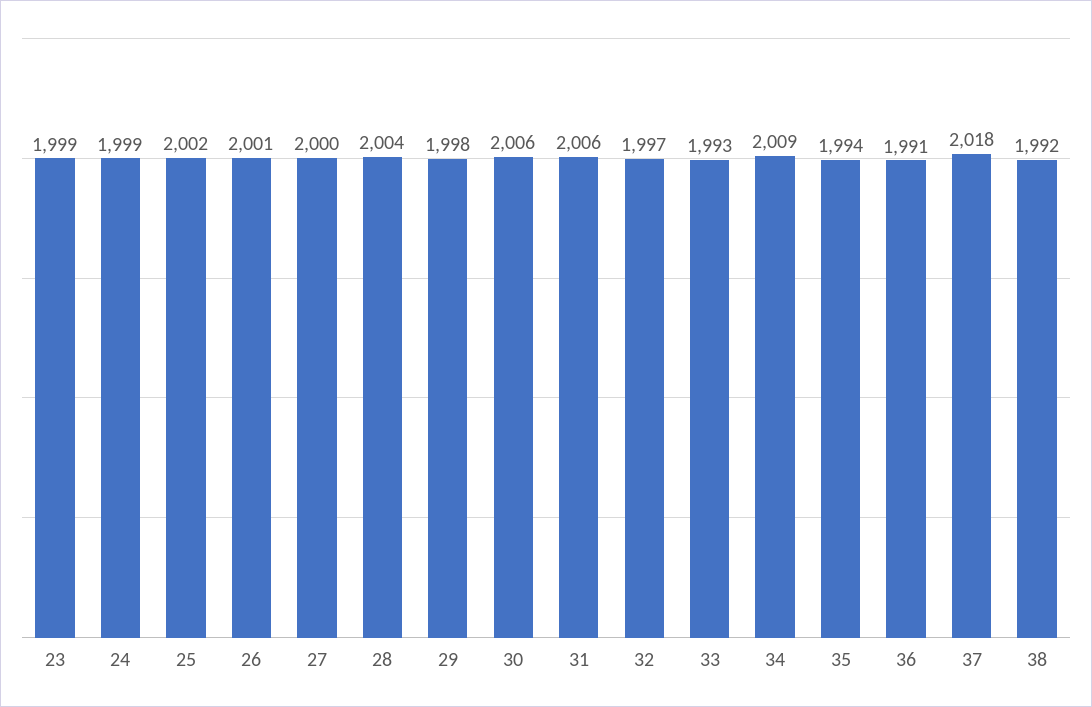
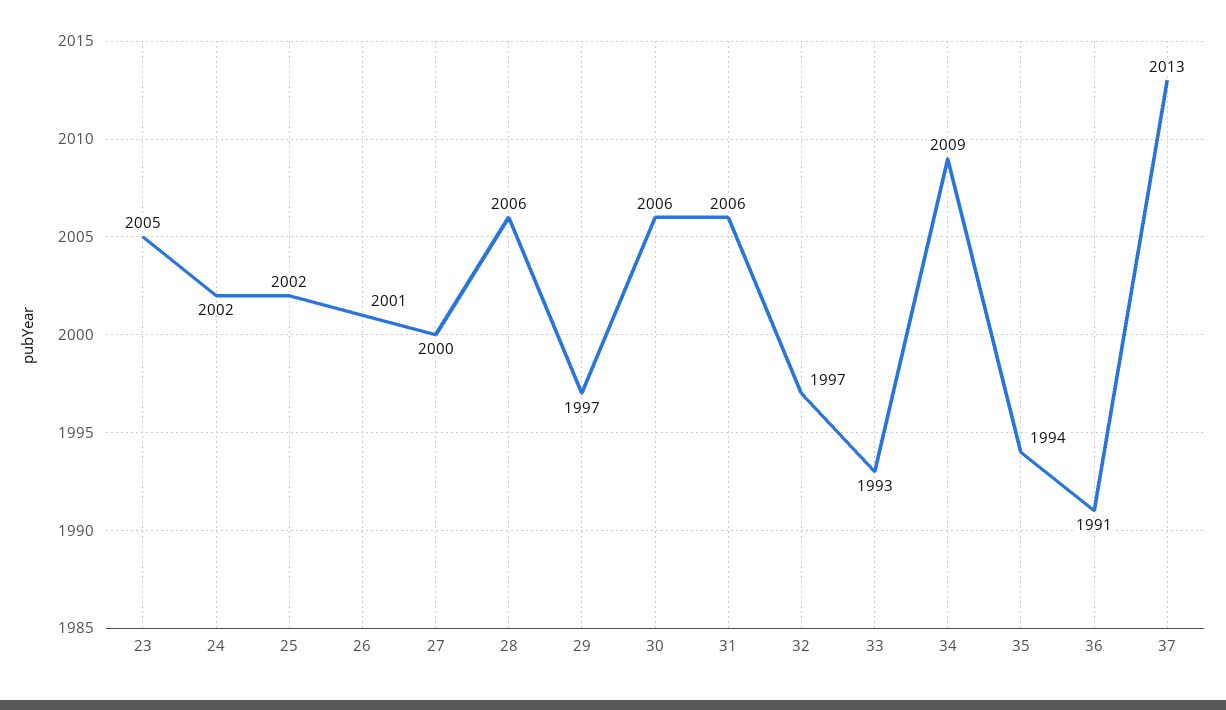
23: 1999 -> 2005
24: 1999 -> 2002
28: 2004 -> 2006
29: 1998 -> 1997
37: 2018 -> 2013
38: 1992 -> none

